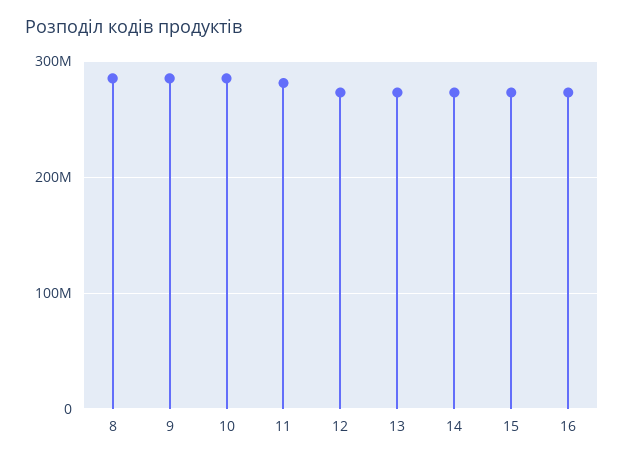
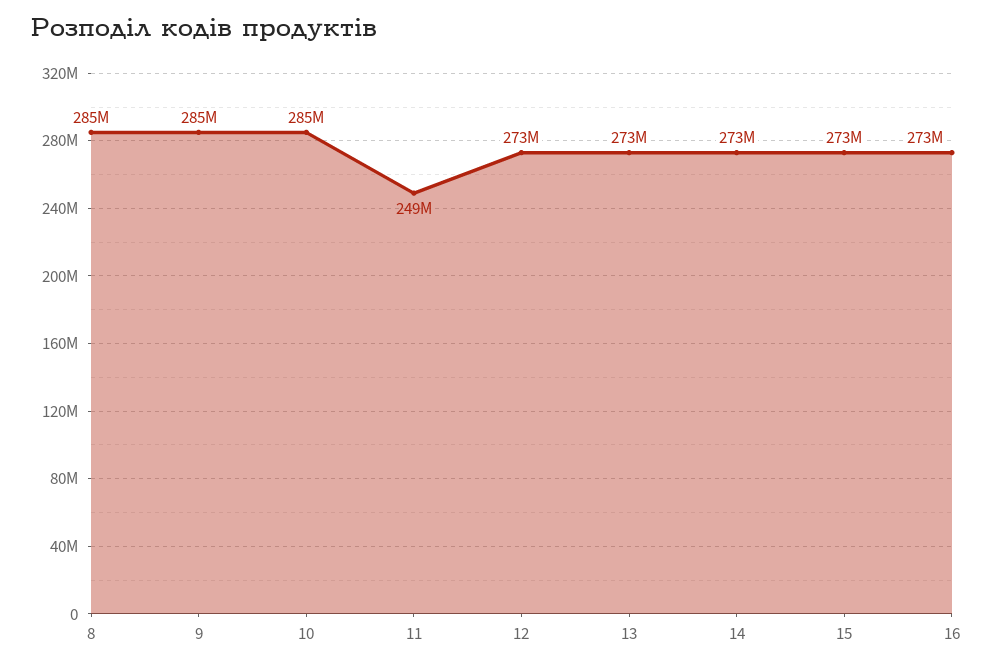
11: 280000000 -> 249000000

